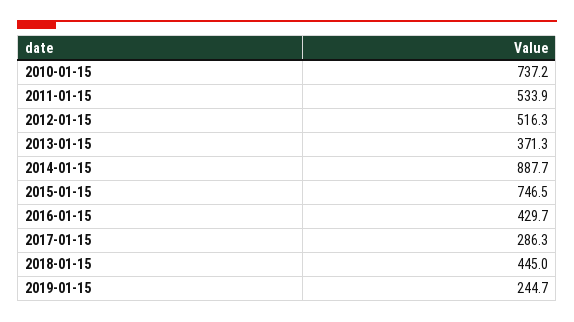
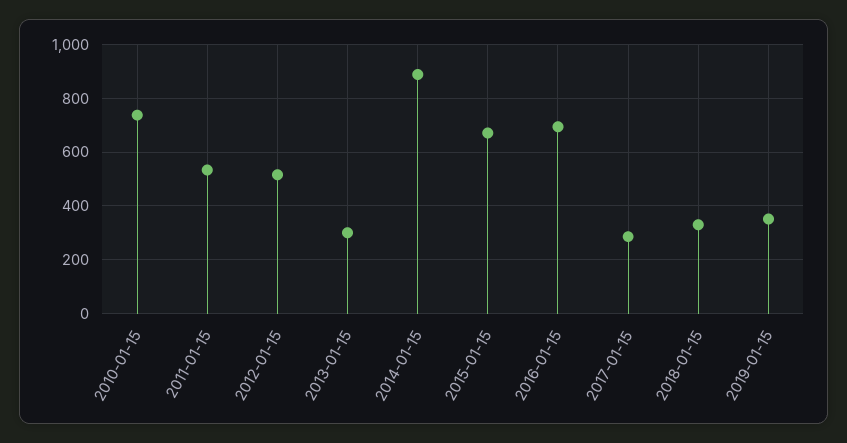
2013-01-15: 371.3 -> 300
2015-01-15: 746.5 -> 675
2016-01-15: 429.7 -> 700
2018-01-15: 445 -> 325
2019-01-15: 244.7 -> 350

